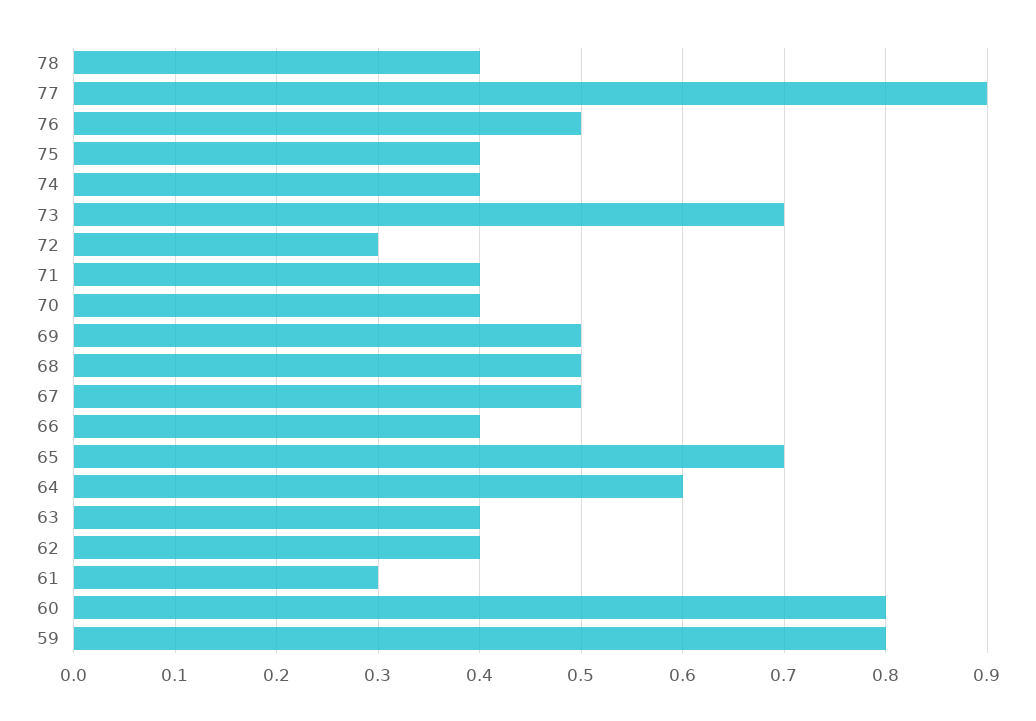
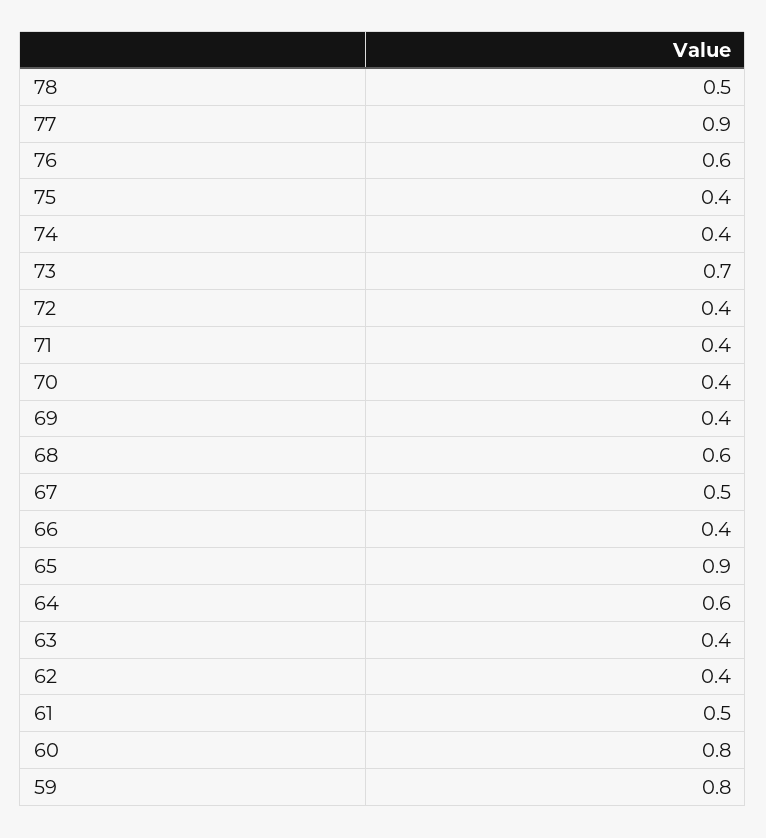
78: 0.4 -> 0.5
76: 0.5 -> 0.6
72: 0.3 -> 0.4
69: 0.5 -> 0.4
68: 0.5 -> 0.6
65: 0.7 -> 0.9
61: 0.3 -> 0.5

